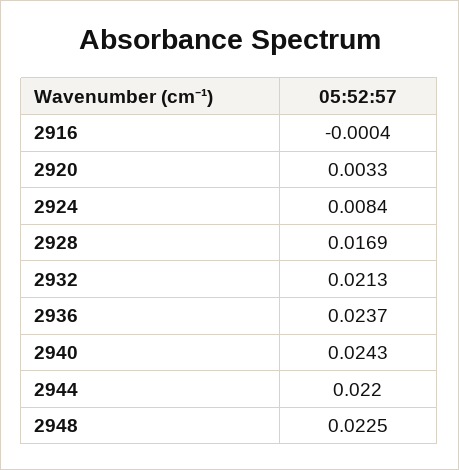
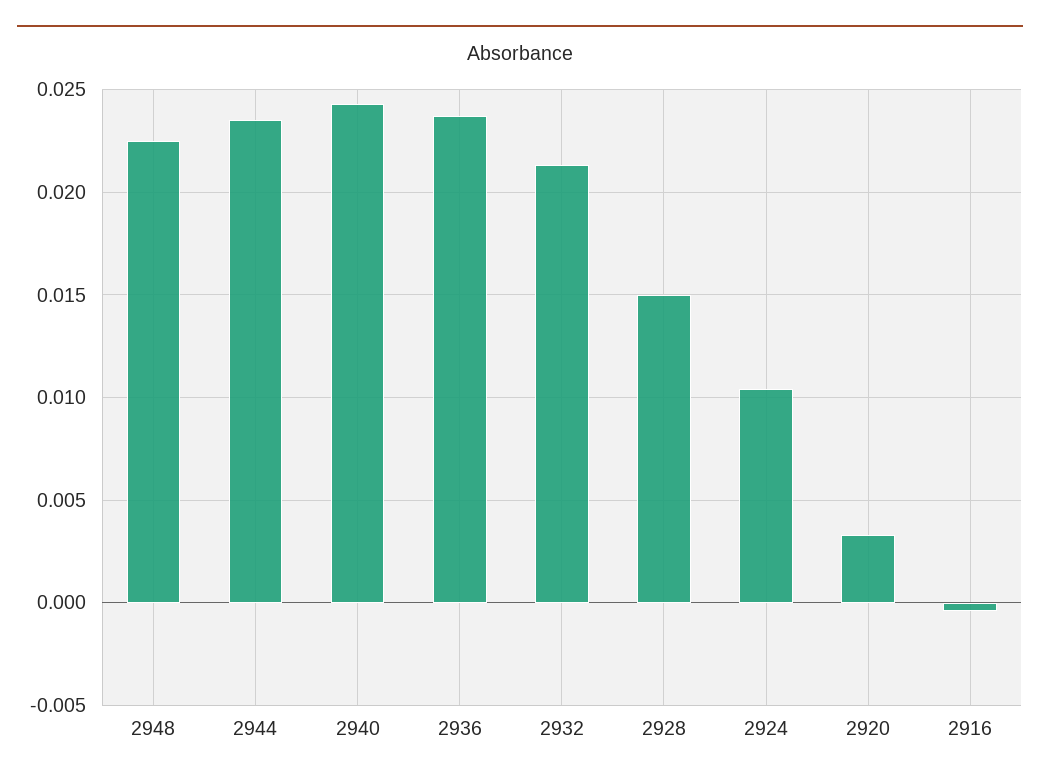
2924: 0.0084 -> 0.0105
2928: 0.0169 -> 0.015
2944: 0.022 -> 0.0235

